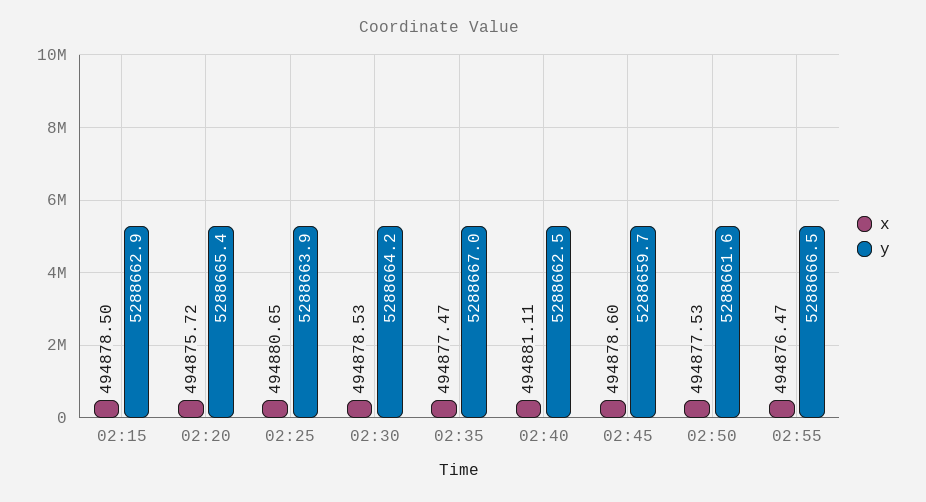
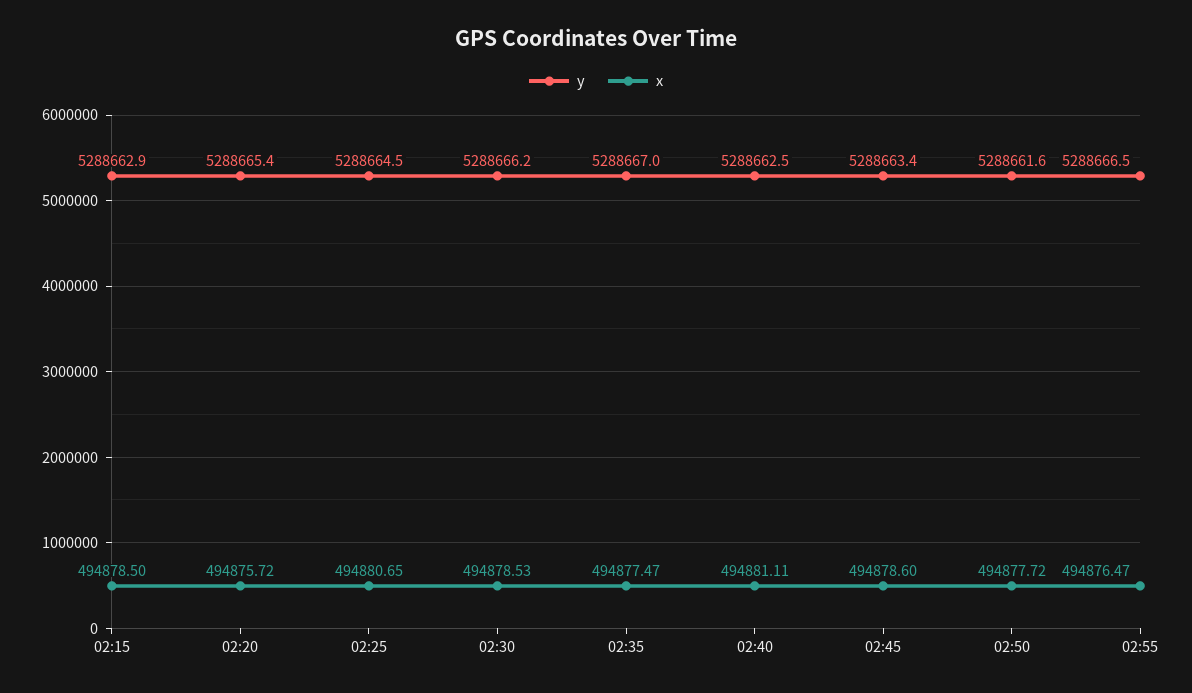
y, 02:25: 5288663.9 -> 5288664.5
y, 02:30: 5288664.2 -> 5288666.2
y, 02:45: 5288659.7 -> 5288663.4
x, 02:50: 494877.53 -> 494877.72

